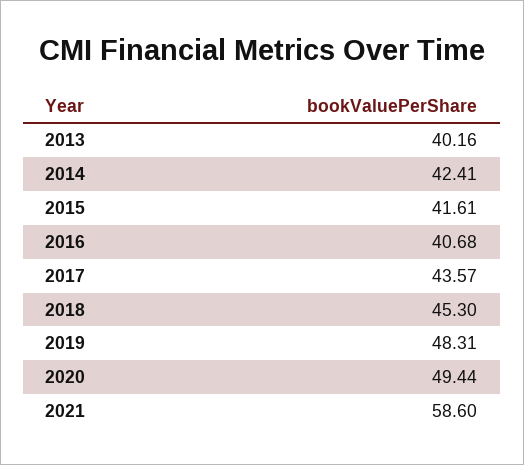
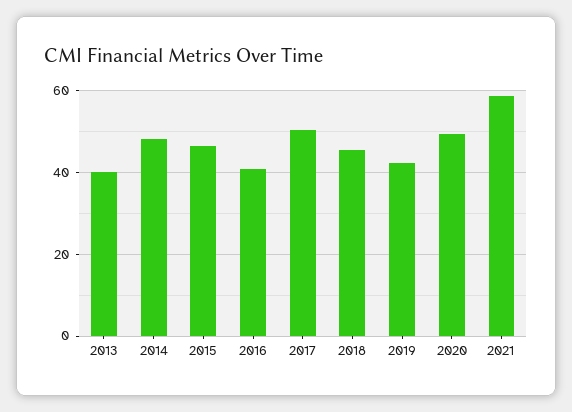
2014: 42.41 -> 48
2015: 41.61 -> 46
2017: 43.57 -> 50
2019: 48.31 -> 42

